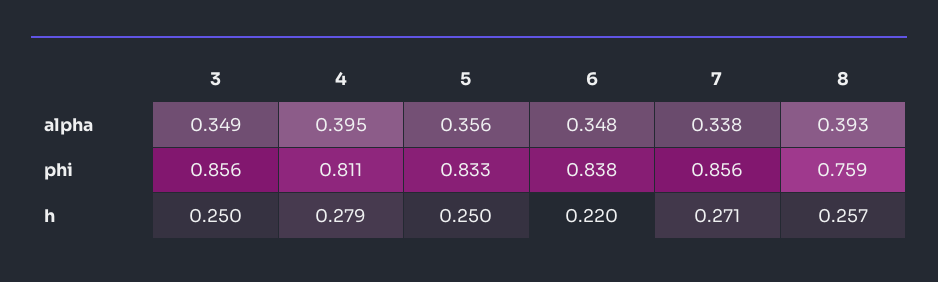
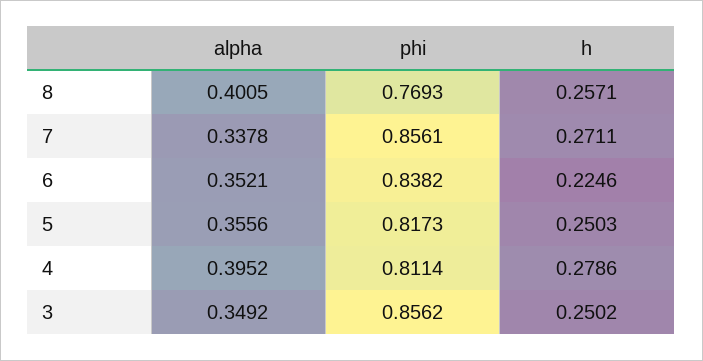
6, alpha: 0.348 -> 0.3521
8, alpha: 0.393 -> 0.4005
5, phi: 0.833 -> 0.8173
8, phi: 0.759 -> 0.7693
6, h: 0.22 -> 0.2246

